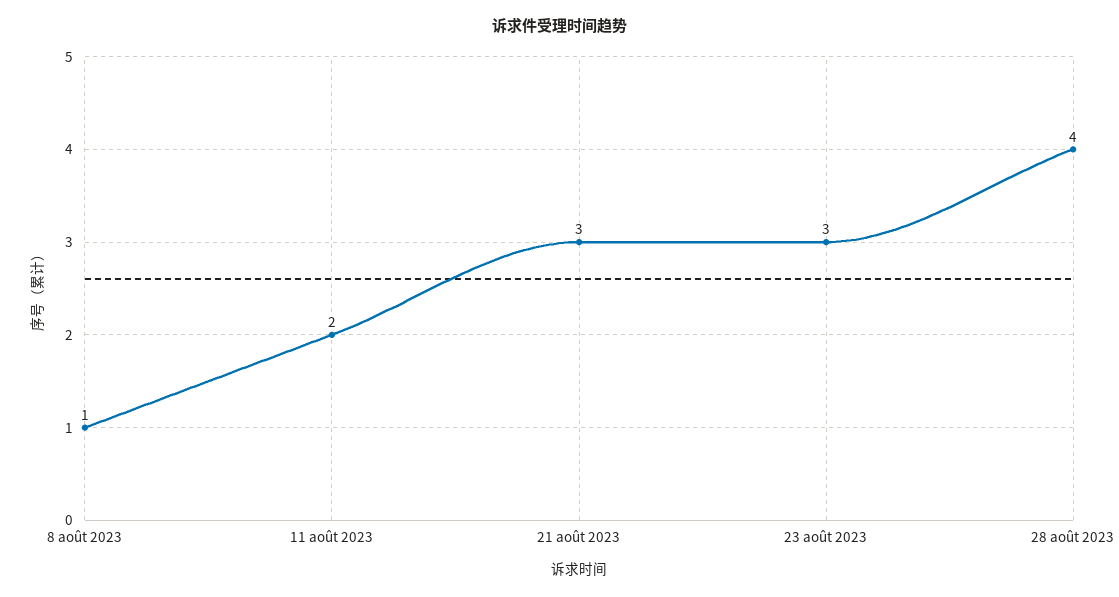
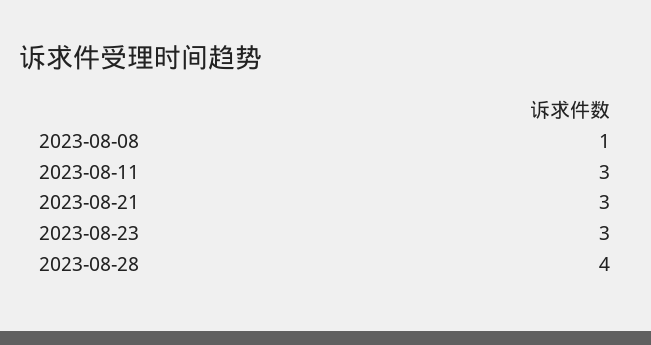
11 août 2023: 2 -> 3

